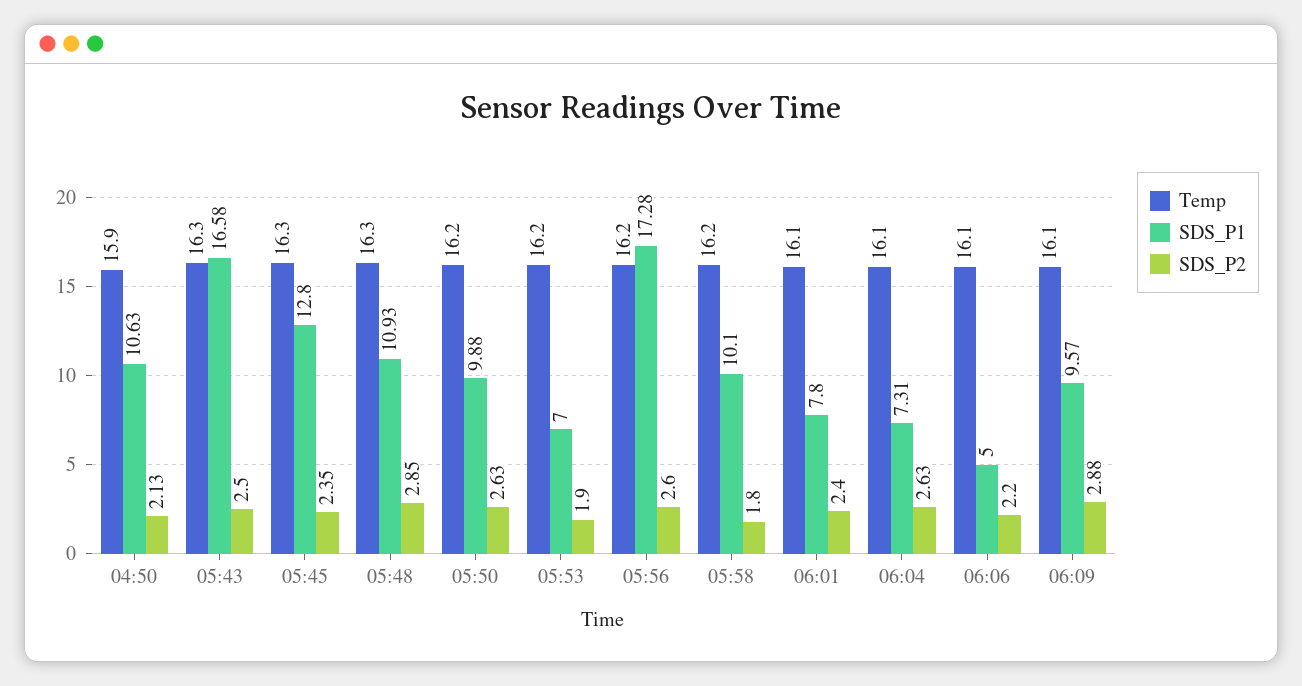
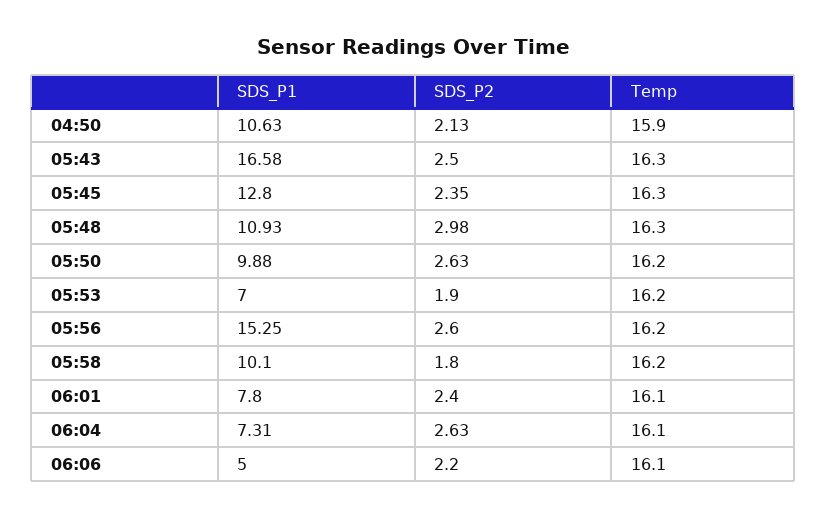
SDS_P2, 05:48: 2.85 -> 2.98
SDS_P1, 05:56: 17.28 -> 15.25
Temp, 06:09: 16.1 -> none
SDS_P1, 06:09: 9.57 -> none
SDS_P2, 06:09: 2.88 -> none

